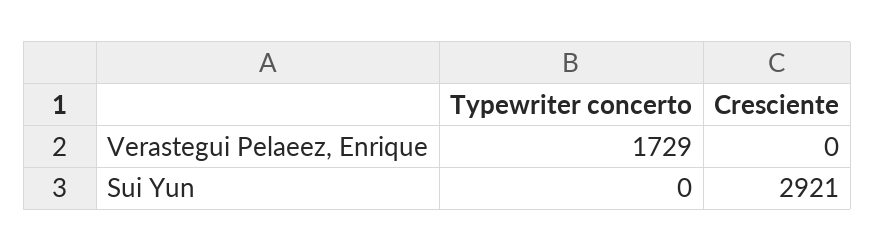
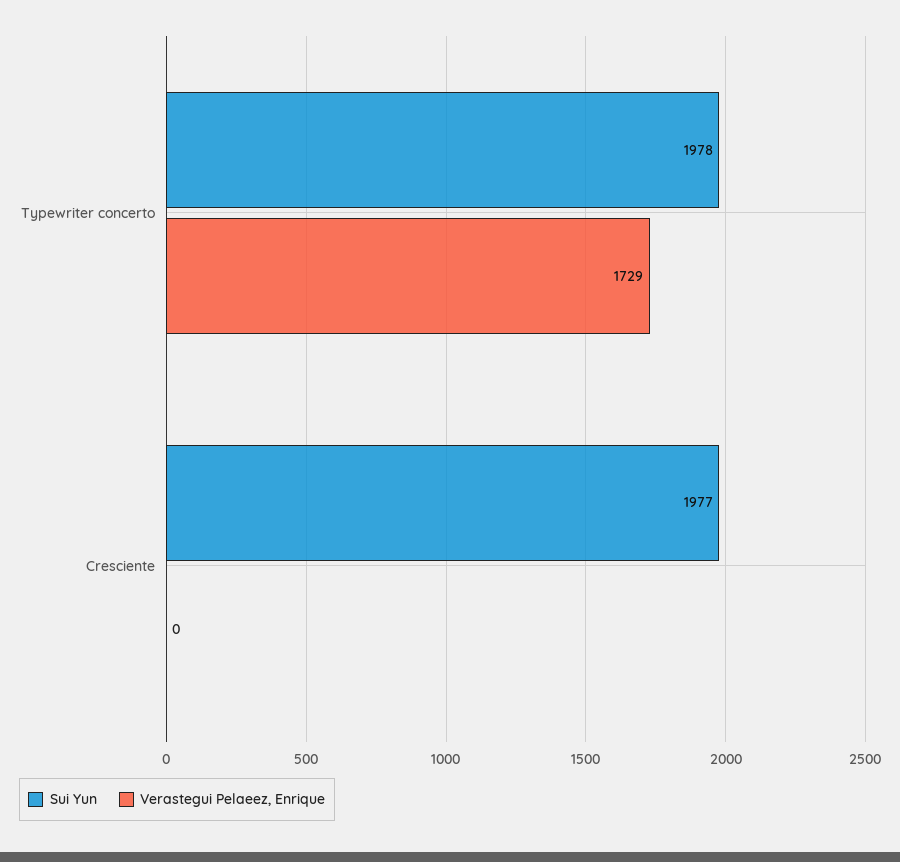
Sui Yun, Typewriter concerto: 0 -> 1978
Sui Yun, Cresciente: 2921 -> 1977

